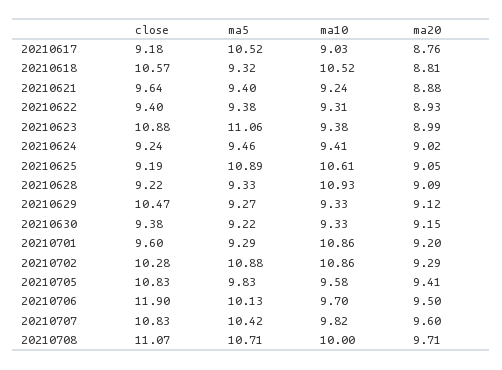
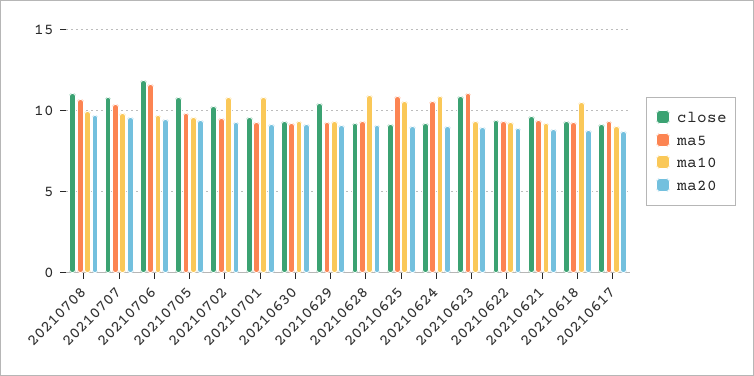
ma5, 20210617: 10.52 -> 9.5
close, 20210618: 10.57 -> 9.5
ma5, 20210624: 9.46 -> 10.5
ma10, 20210624: 9.41 -> 11
ma5, 20210702: 10.88 -> 9.5
ma5, 20210706: 10.13 -> 11.5

